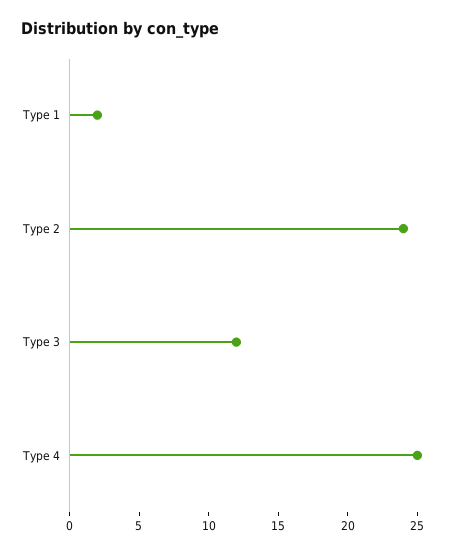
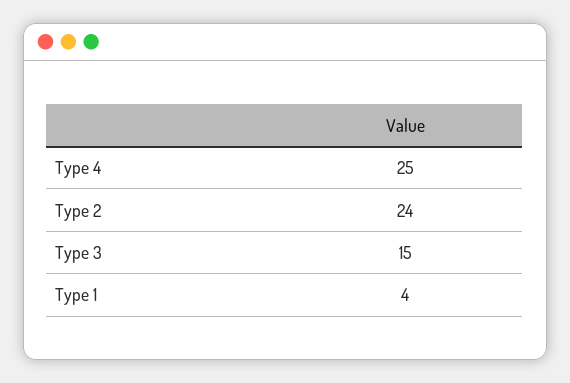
Type 1: 2 -> 4
Type 3: 12 -> 15

